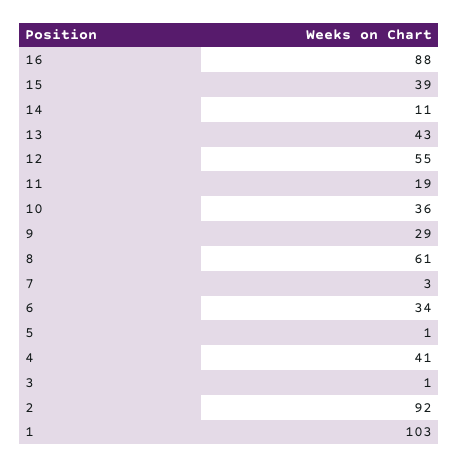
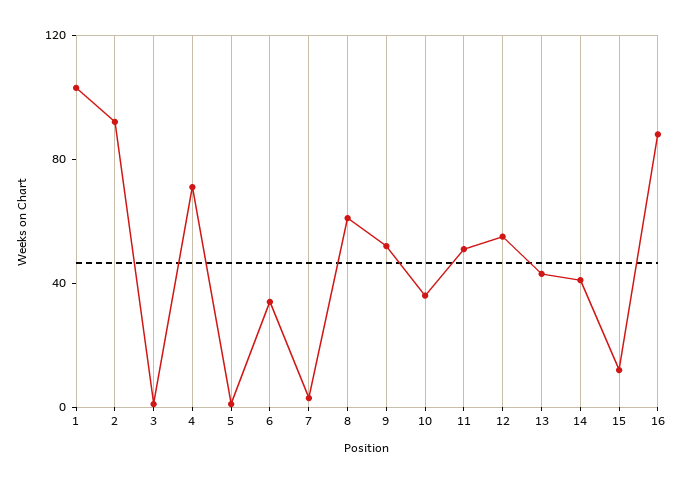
15: 39 -> 10
14: 11 -> 40
11: 19 -> 50
9: 29 -> 50
4: 41 -> 70

